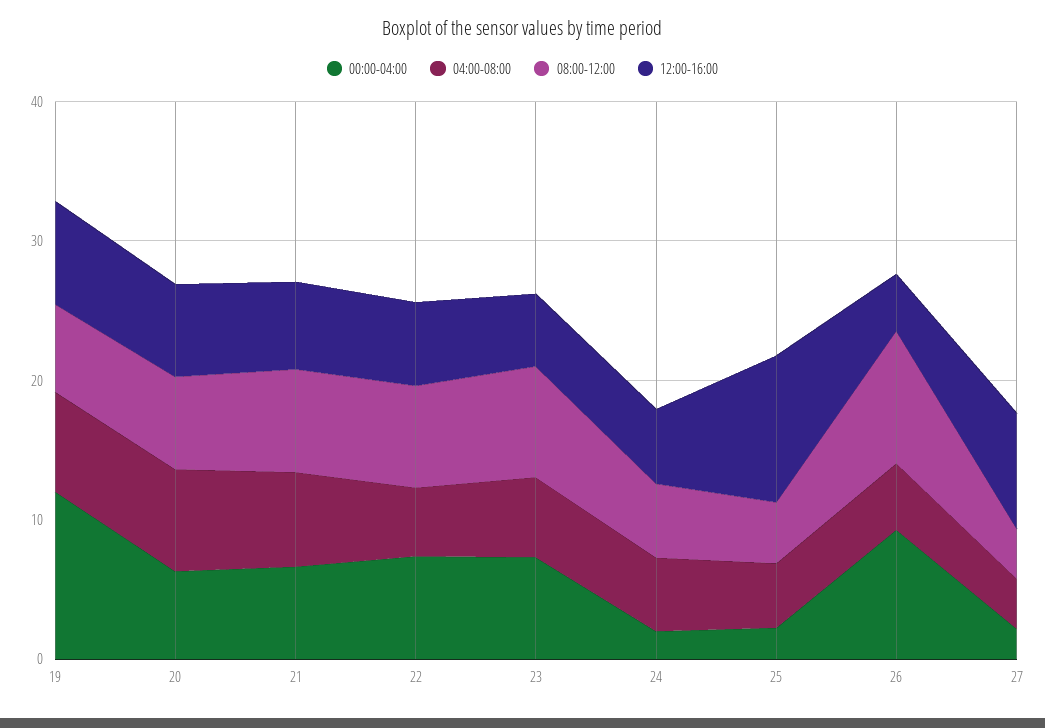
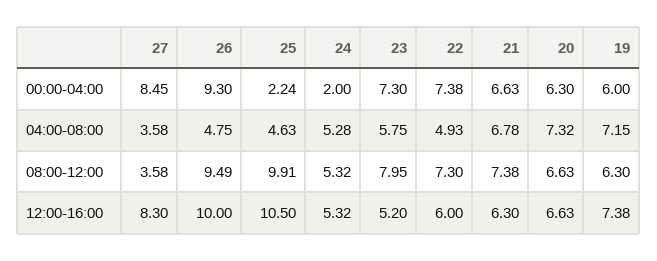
00:00-04:00, 19: 12 -> 6
08:00-12:00, 25: 4 -> 9.91
12:00-16:00, 26: 4 -> 10
00:00-04:00, 27: 2 -> 8.45

